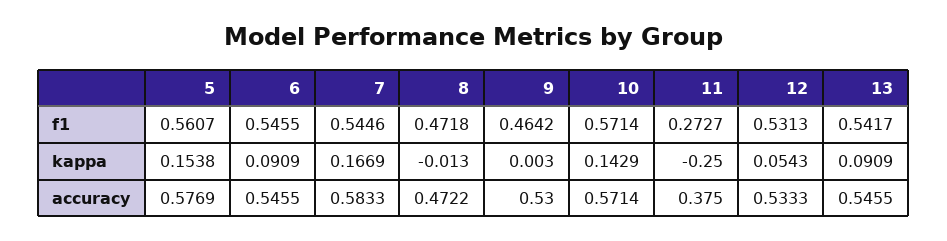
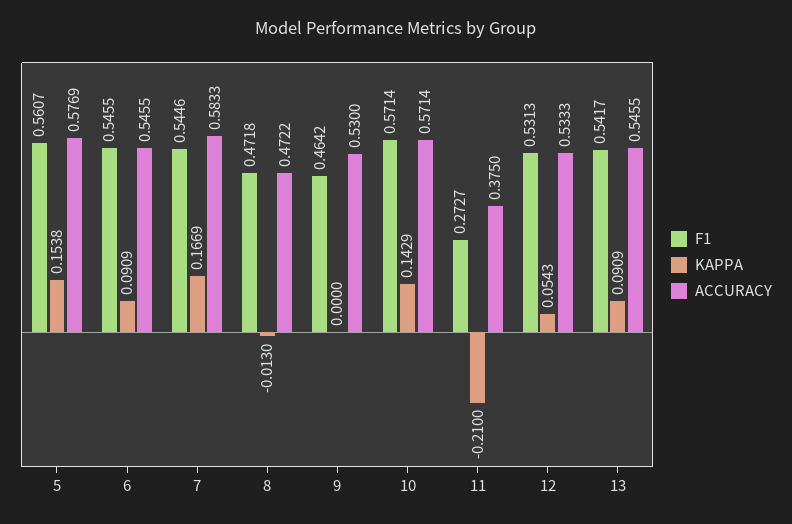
kappa, 9: 0.003 -> 0
kappa, 11: -0.25 -> -0.21

